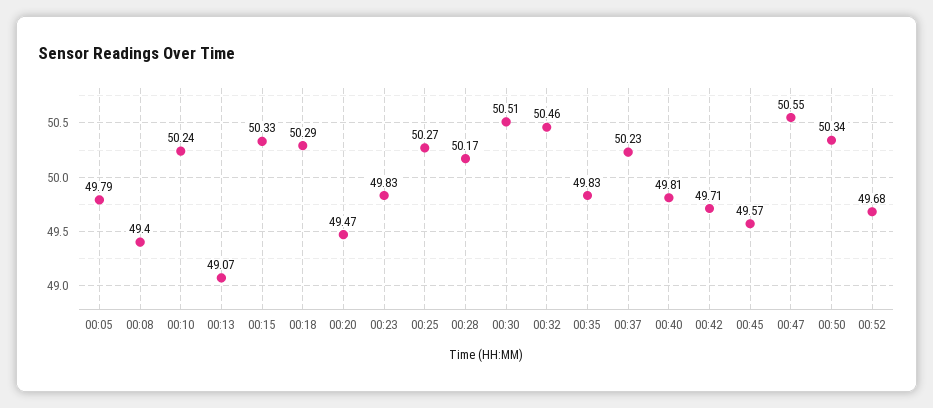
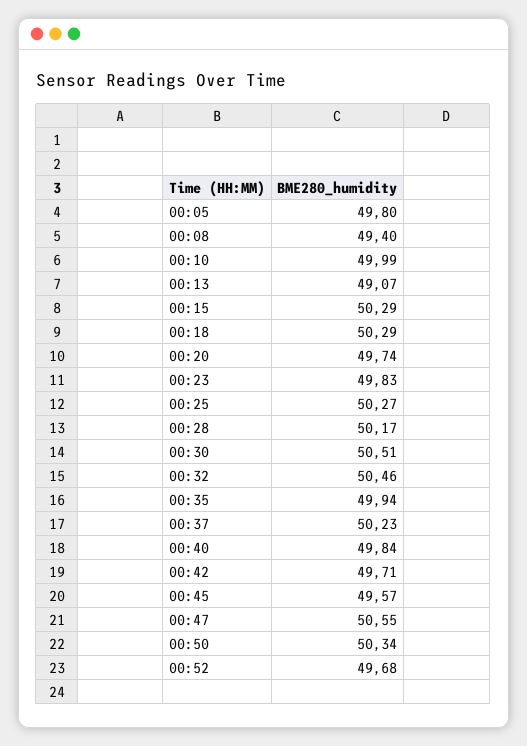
00:05: 49.79 -> 49.8
00:10: 50.24 -> 49.99
00:15: 50.33 -> 50.29
00:20: 49.47 -> 49.74
00:35: 49.83 -> 49.94
00:40: 49.81 -> 49.84

